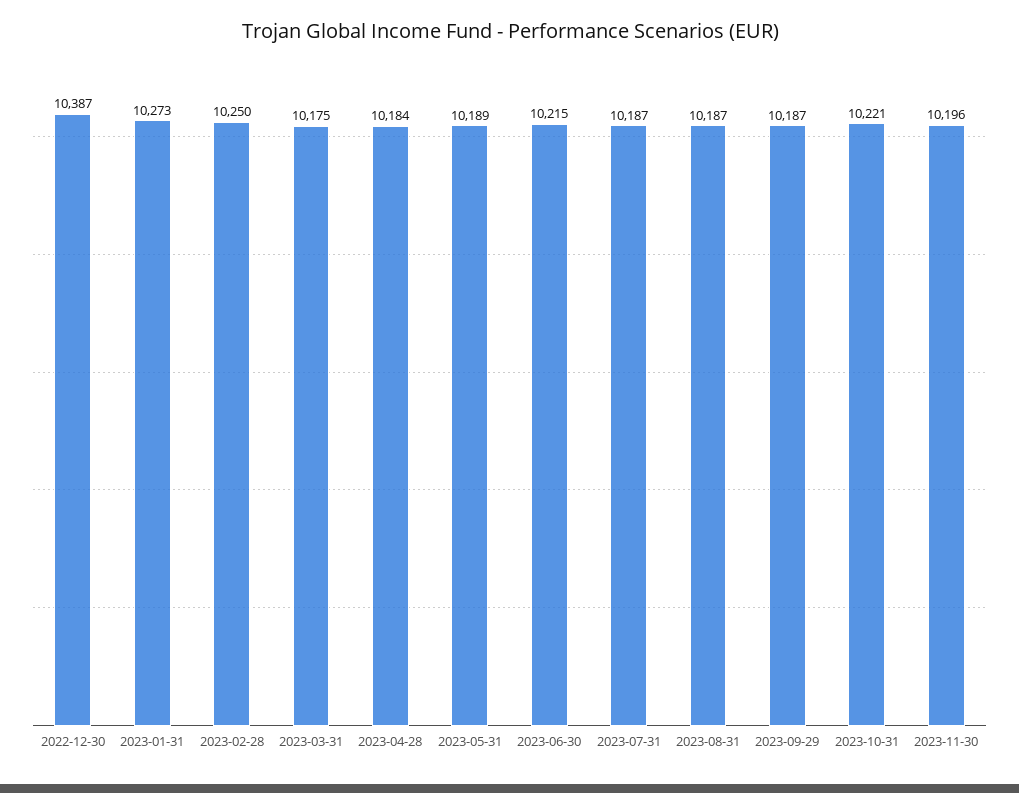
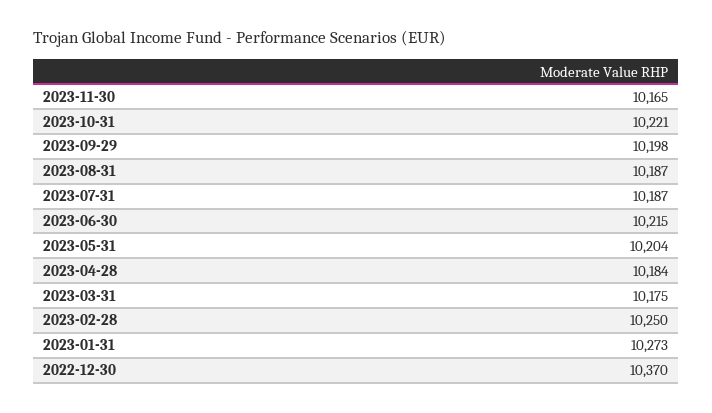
2022-12-30: 10387 -> 10370
2023-05-31: 10189 -> 10204
2023-09-29: 10187 -> 10198
2023-11-30: 10196 -> 10165

